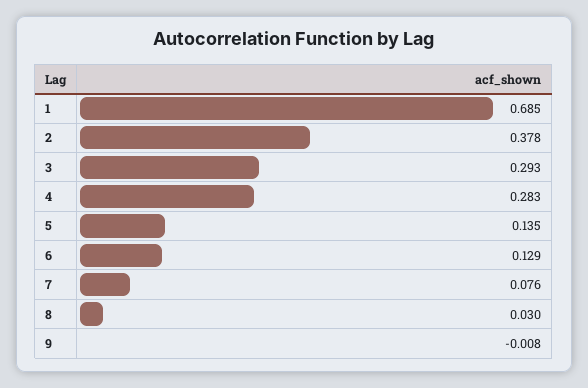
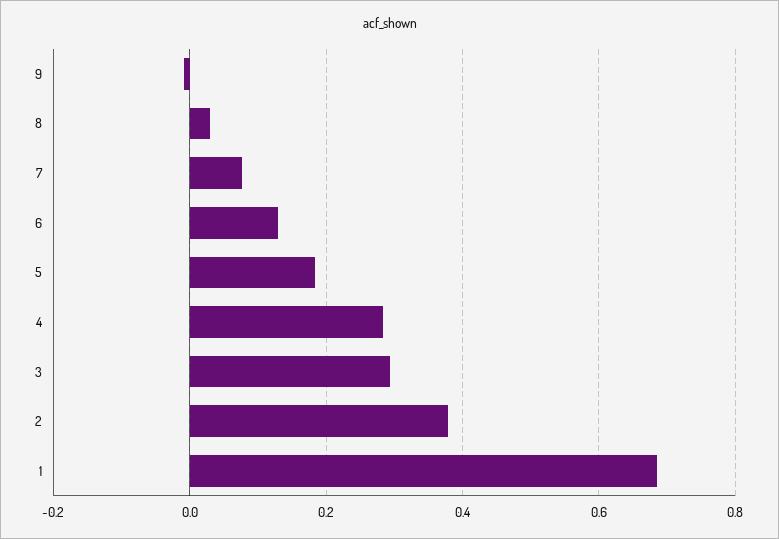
5: 0.135 -> 0.18

